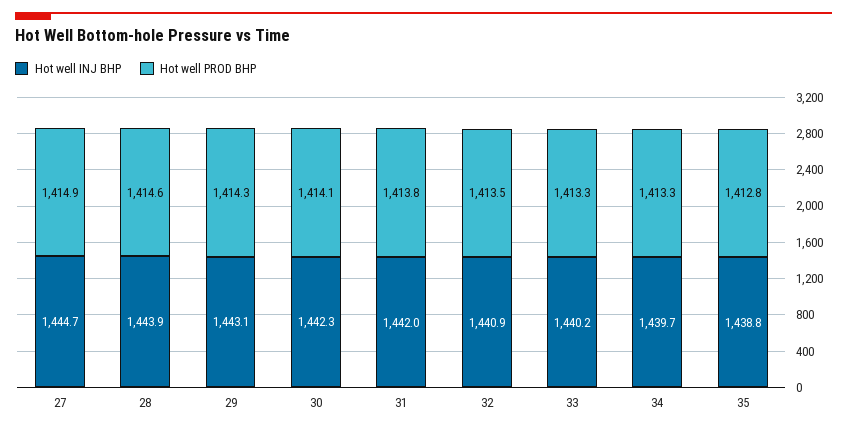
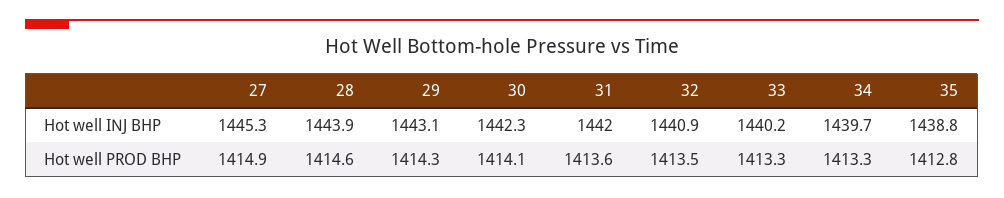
Hot well INJ BHP, 27: 1444.7 -> 1445.3
Hot well PROD BHP, 31: 1413.8 -> 1413.6

